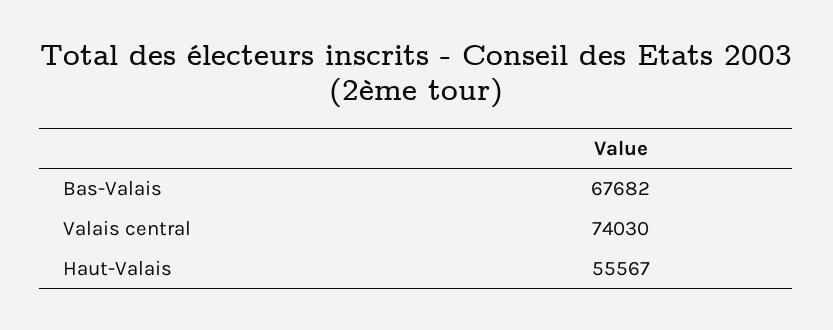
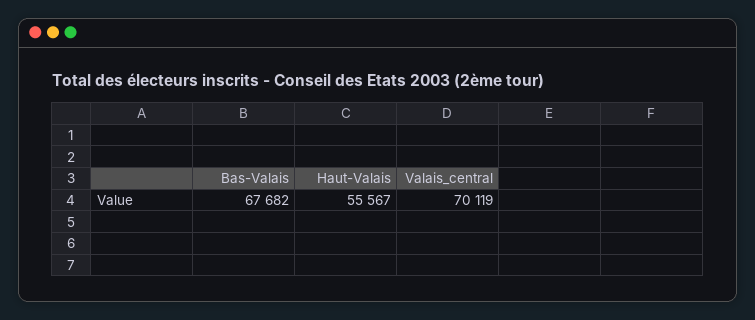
Valais central: 74030 -> 70119

